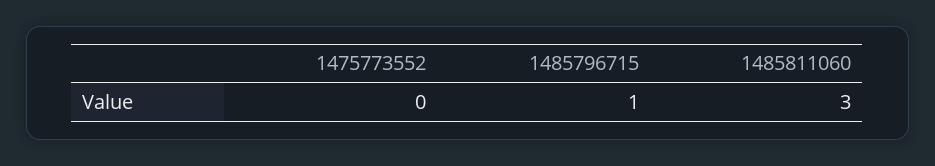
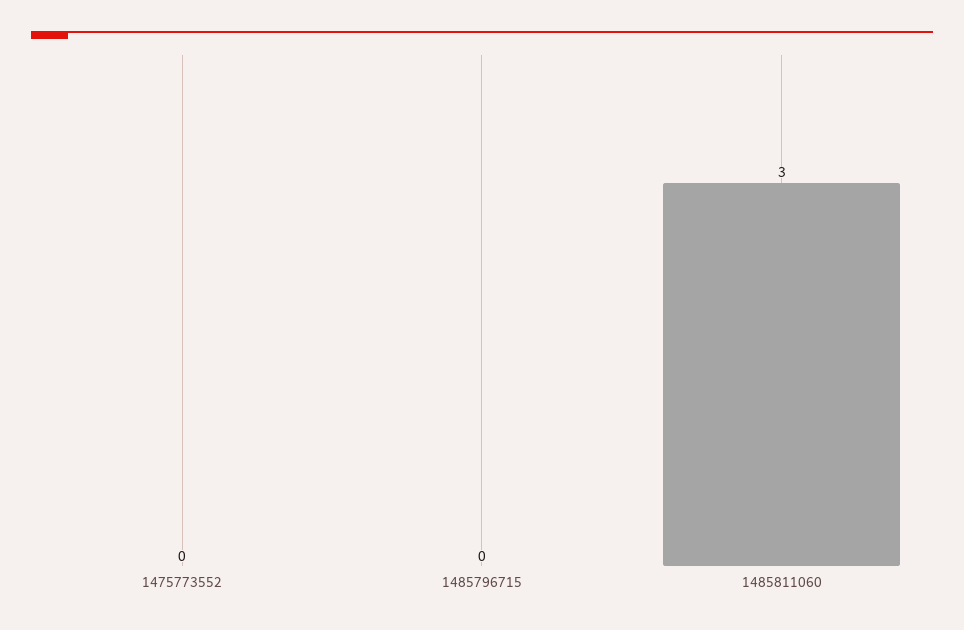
1485796715: 1 -> 0

